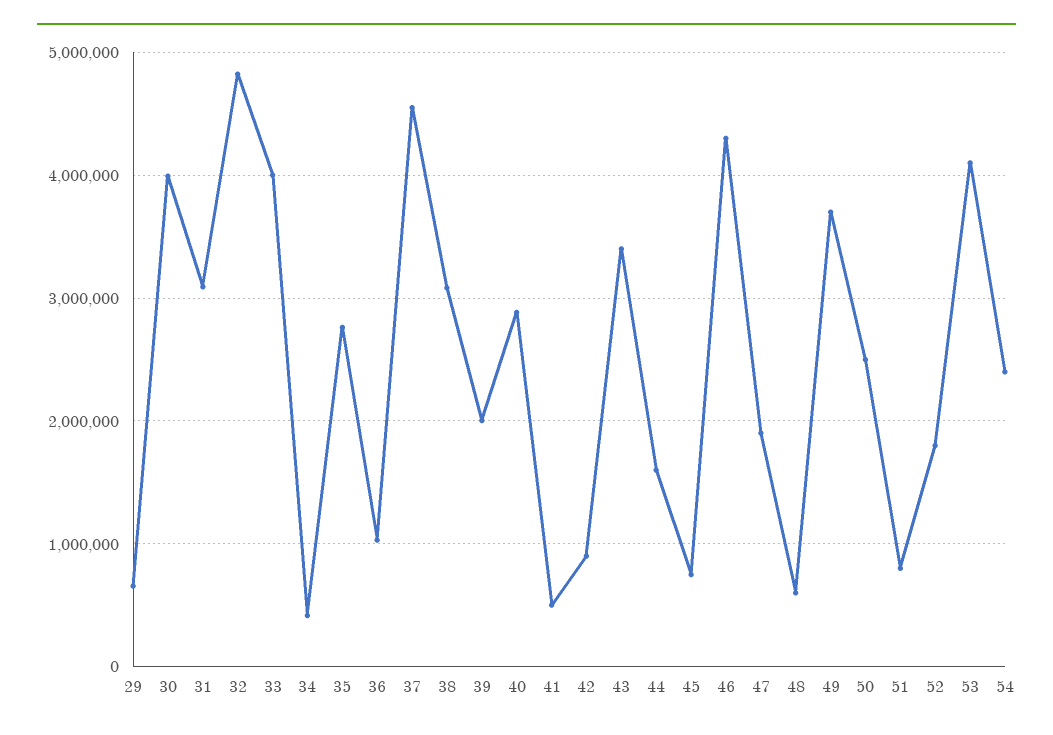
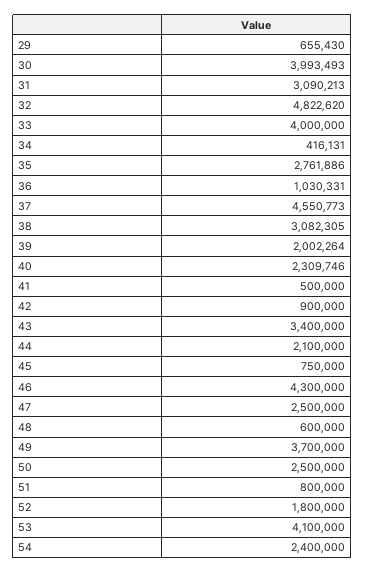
40: 2900000 -> 2309746
44: 1600000 -> 2100000
47: 1900000 -> 2500000

